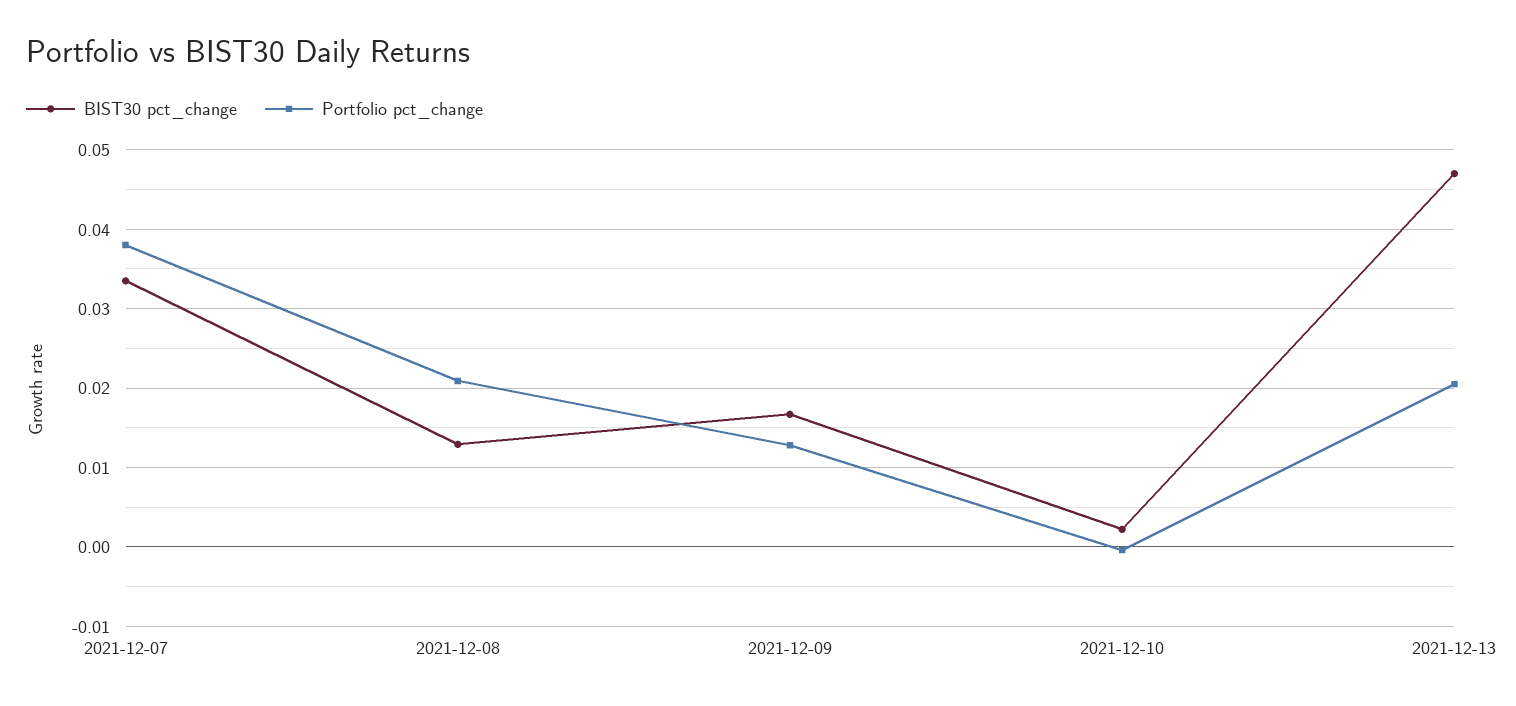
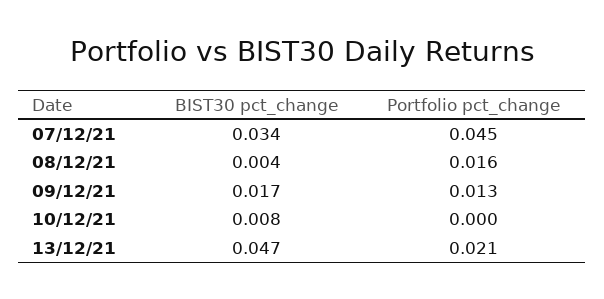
Portfolio pct_change, 2021-12-07: 0.038 -> 0.045
BIST30 pct_change, 2021-12-08: 0.013 -> 0.004
Portfolio pct_change, 2021-12-08: 0.021 -> 0.016
BIST30 pct_change, 2021-12-10: 0.002 -> 0.008

